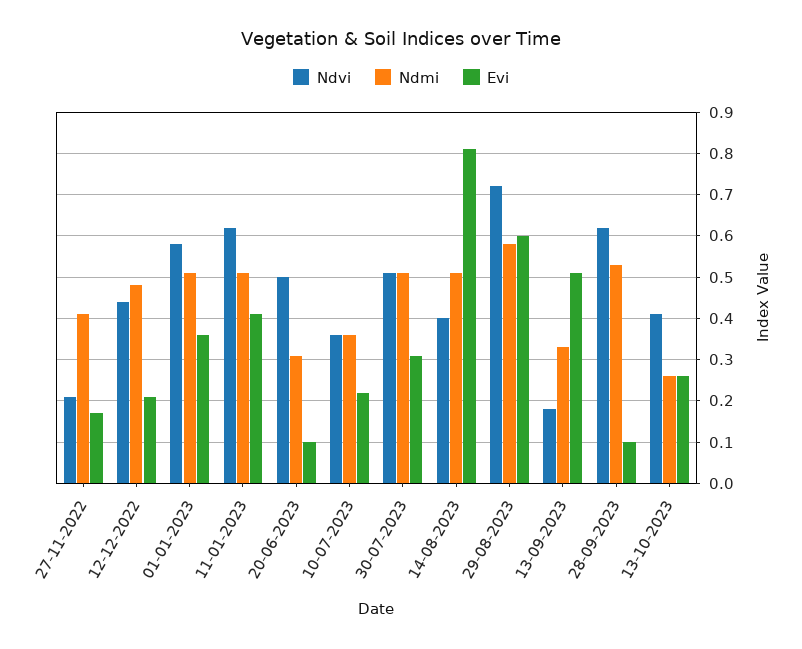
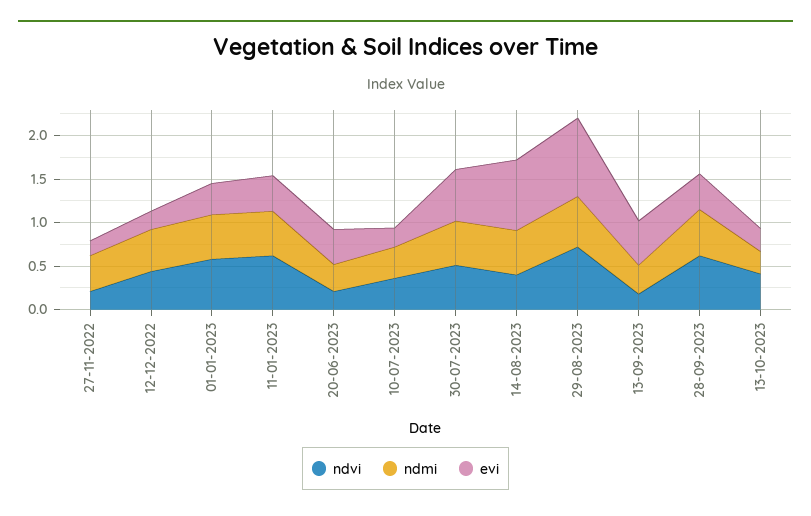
Ndvi, 20-06-2023: 0.5 -> 0.2
Evi, 20-06-2023: 0.1 -> 0.4
Evi, 30-07-2023: 0.3 -> 0.6
Evi, 29-08-2023: 0.6 -> 0.9
Evi, 28-09-2023: 0.1 -> 0.4

